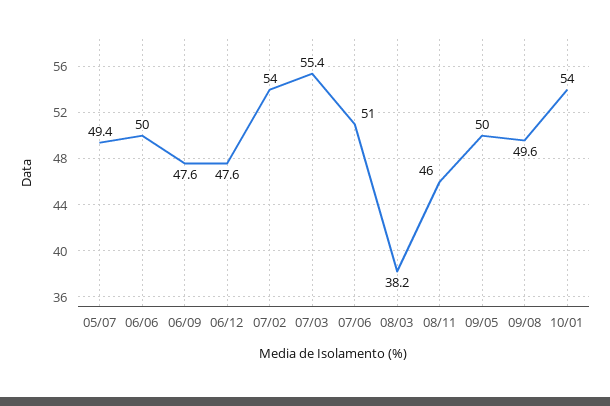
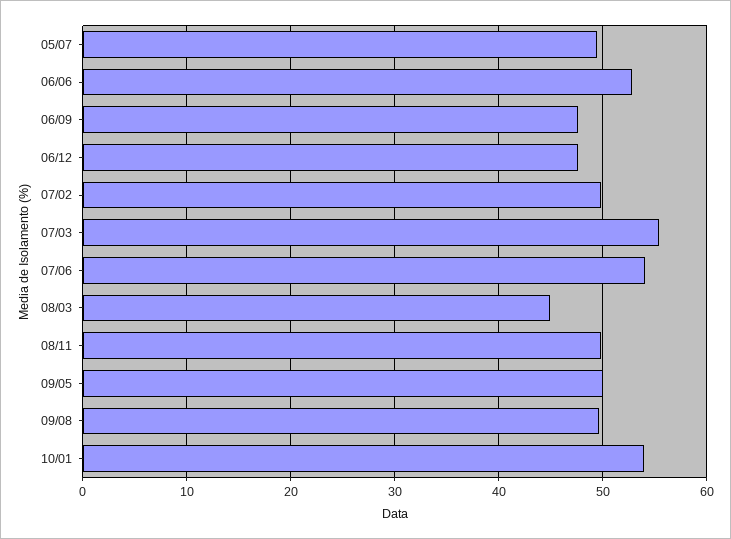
06/06: 50 -> 53
07/02: 54 -> 50
07/06: 51 -> 54
08/03: 38.2 -> 45
08/11: 46 -> 50

